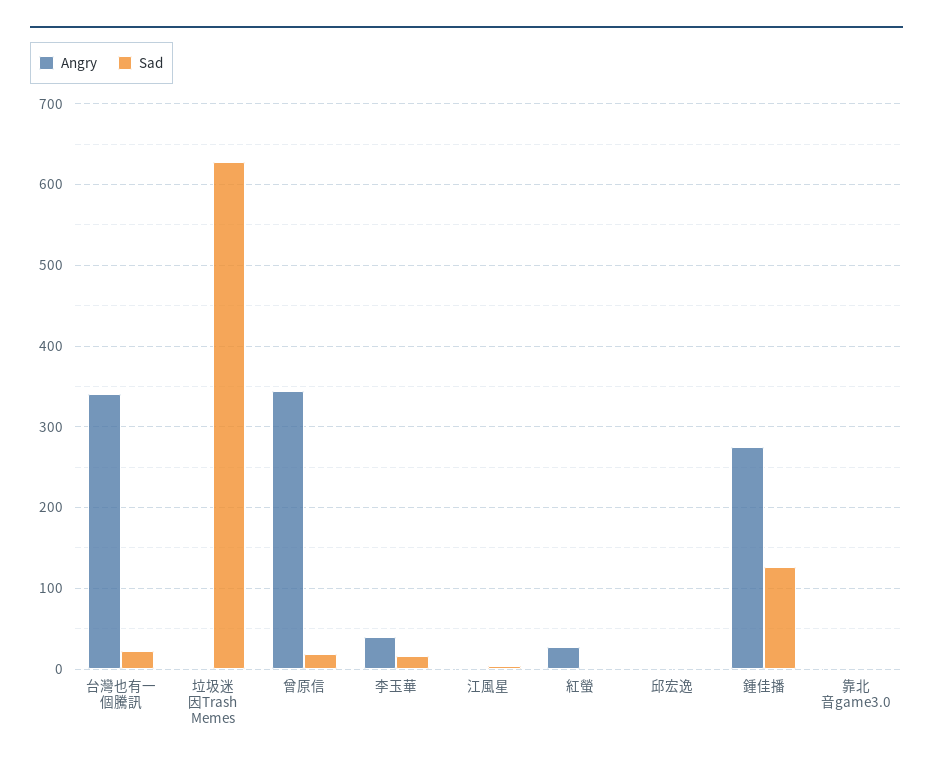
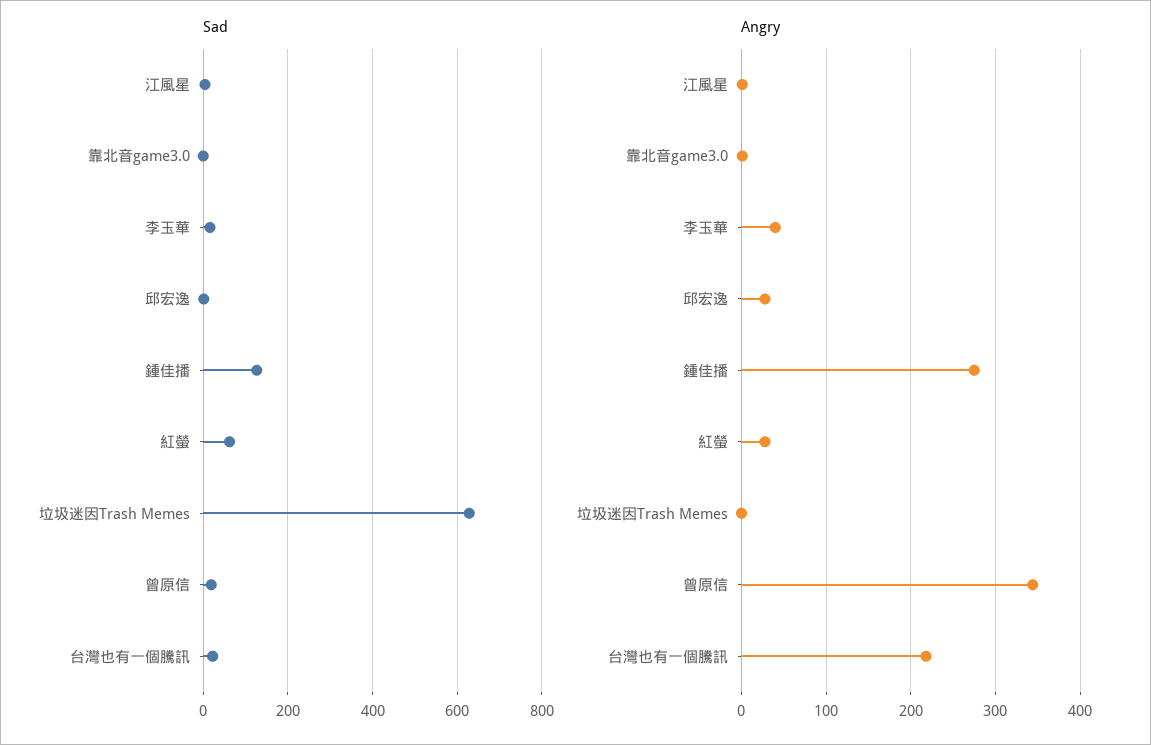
Angry, 台灣也有一個騰訊: 340 -> 220
Sad, 紅螢: 0 -> 60
Angry, 邱宏逸: 0 -> 30

